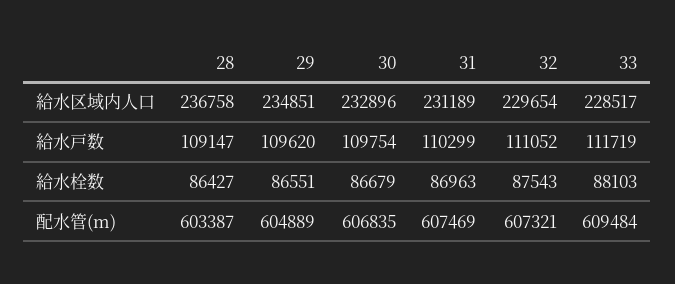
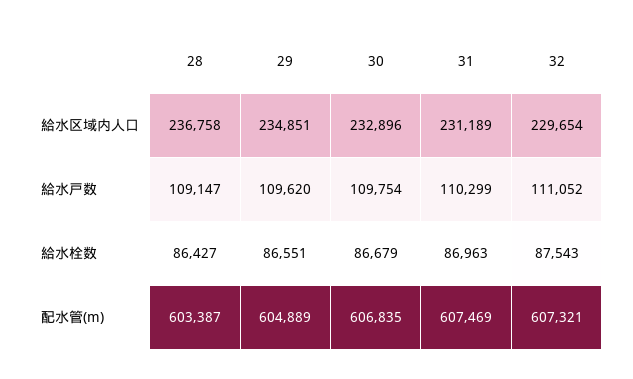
33, 給水区域内人口: 228517 -> none
33, 給水戸数: 111719 -> none
33, 給水栓数: 88103 -> none
33, 配水管(m): 609484 -> none

